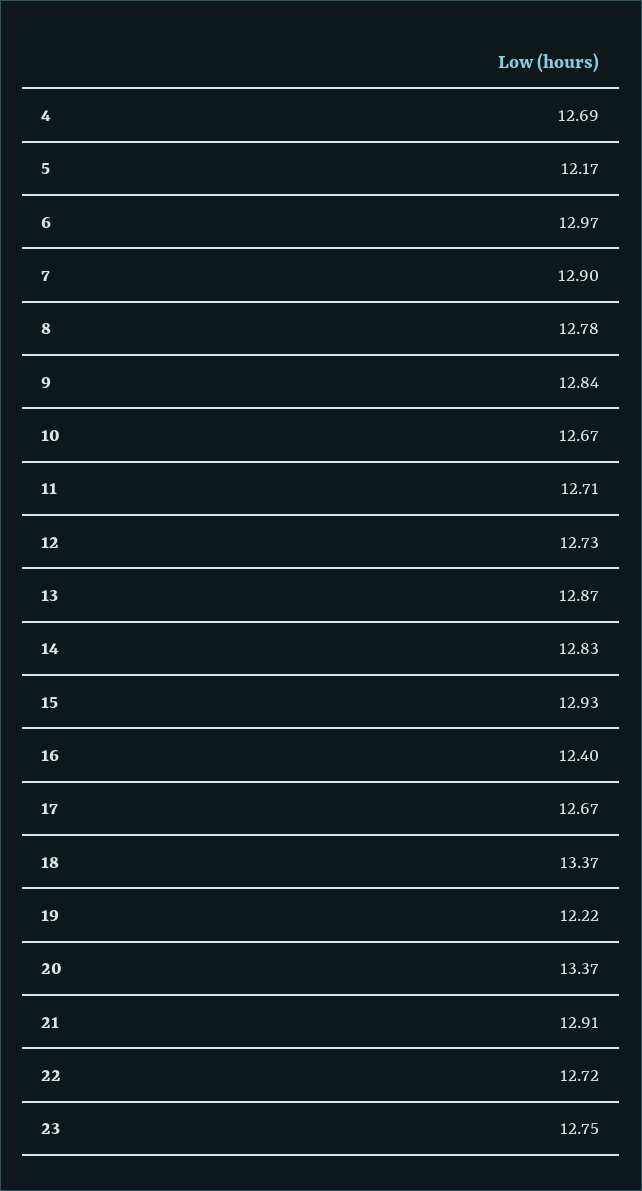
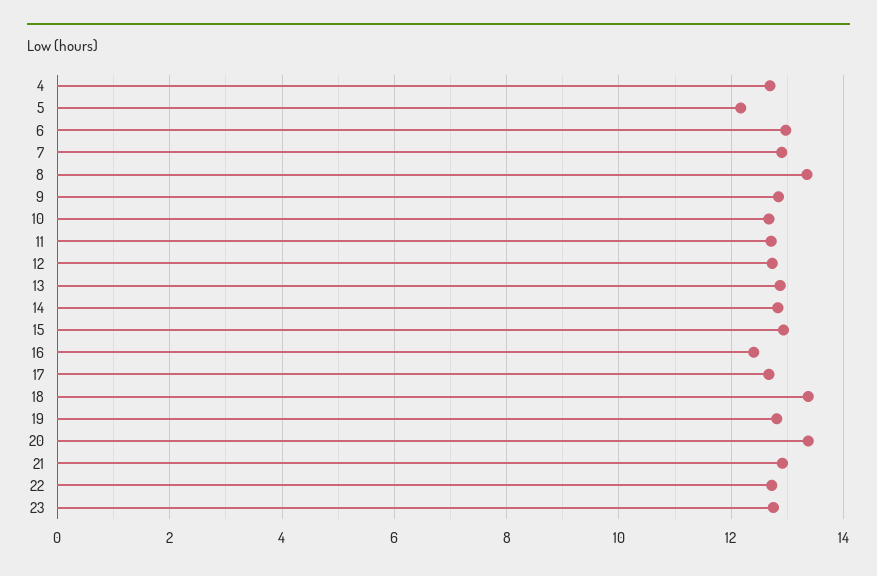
8: 12.78 -> 13.4
19: 12.22 -> 12.8

